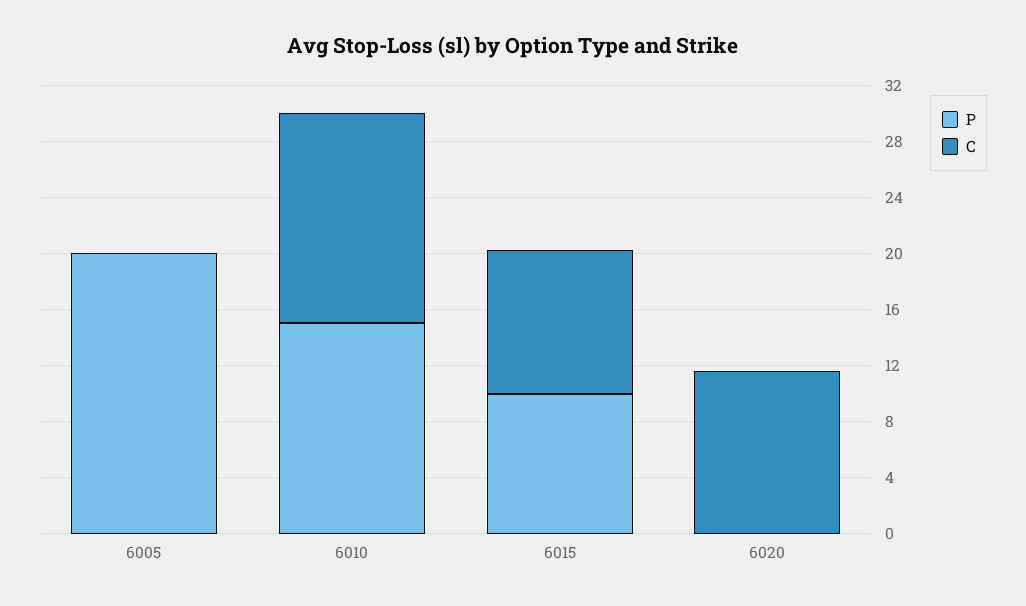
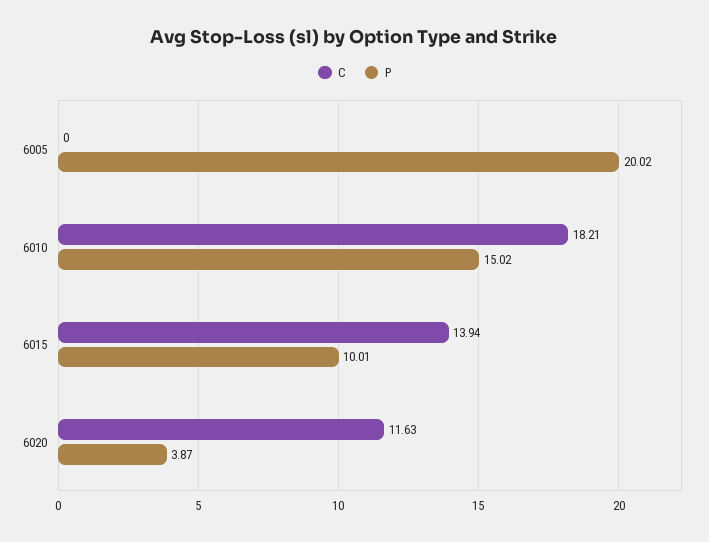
C, 6010: 15 -> 18.21
C, 6015: 10 -> 13.94
P, 6020: 0 -> 3.87

